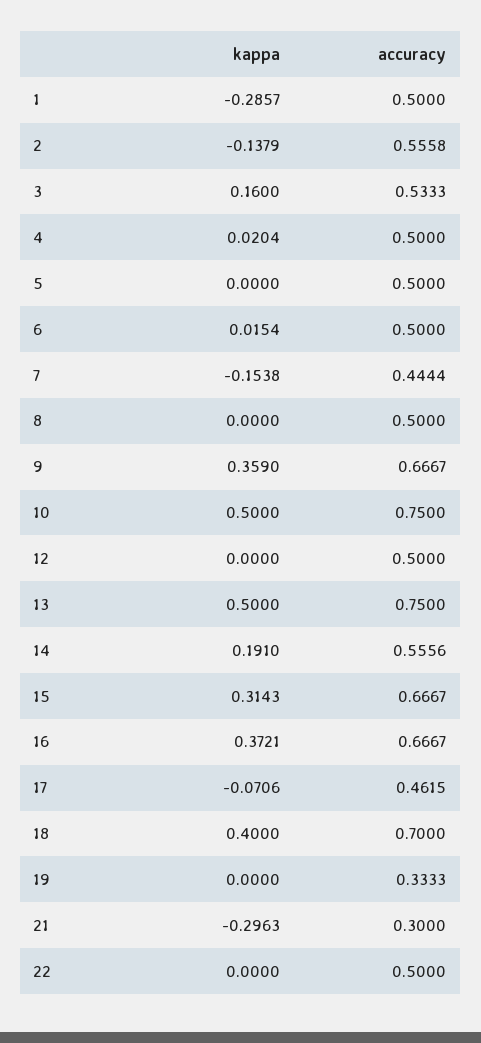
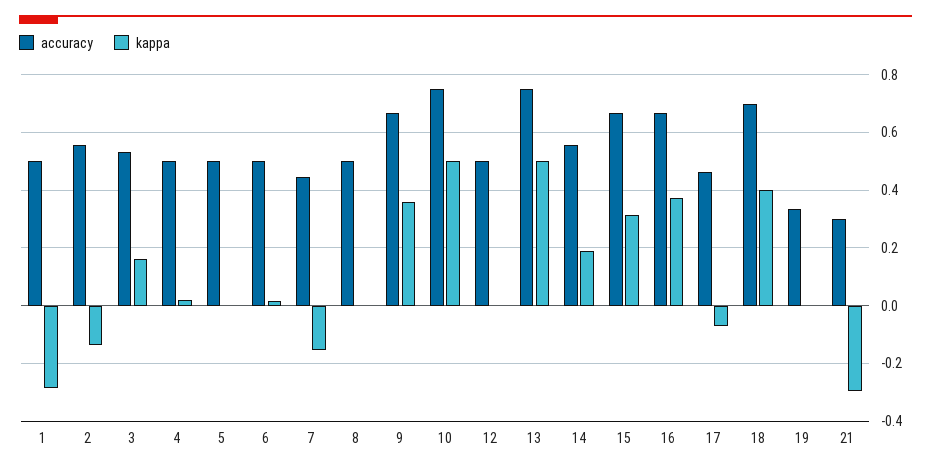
kappa, 22: 0 -> none
accuracy, 22: 0.5 -> none

